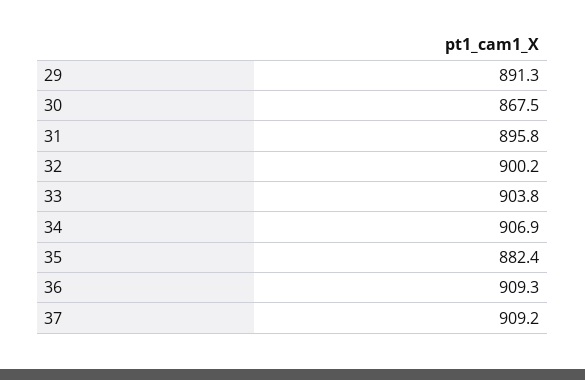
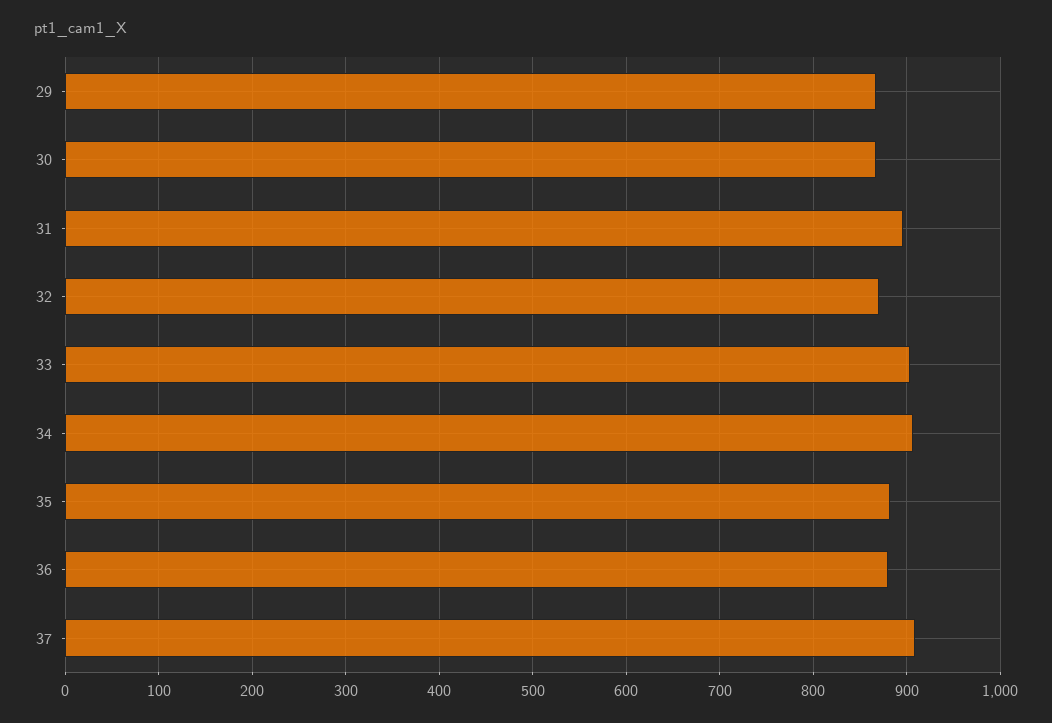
29: 891.3 -> 870
32: 900.2 -> 870
36: 909.3 -> 880

